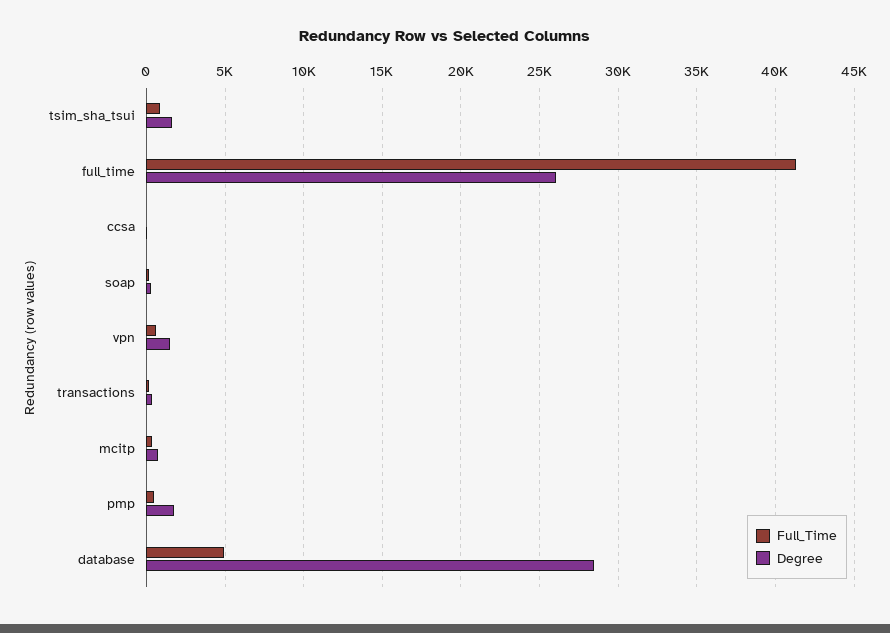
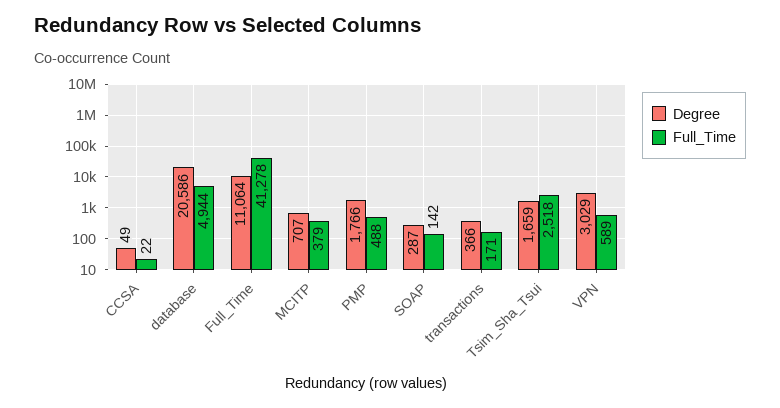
Full_Time, tsim_sha_tsui: 1000 -> 2518
Degree, full_time: 26000 -> 11064
Degree, vpn: 1500 -> 3029
Degree, database: 28500 -> 20586

